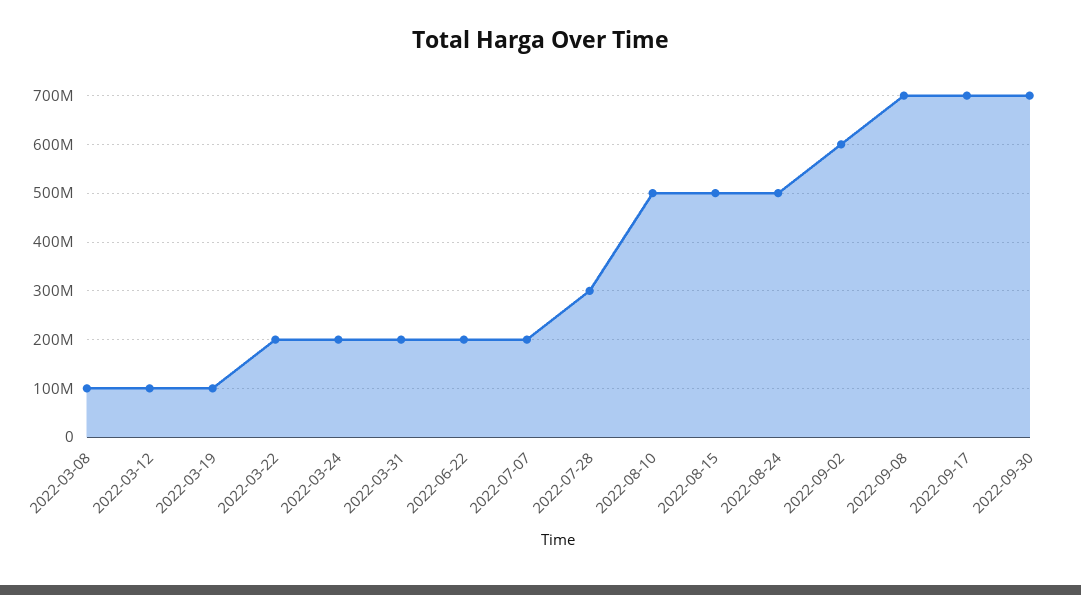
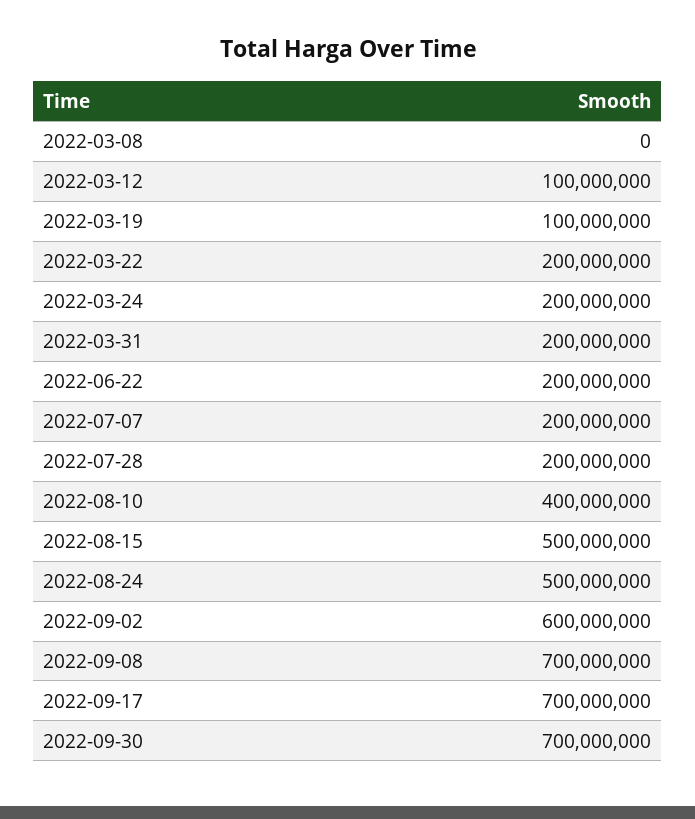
2022-03-08: 100000000 -> 0
2022-07-28: 300000000 -> 200000000
2022-08-10: 500000000 -> 400000000

